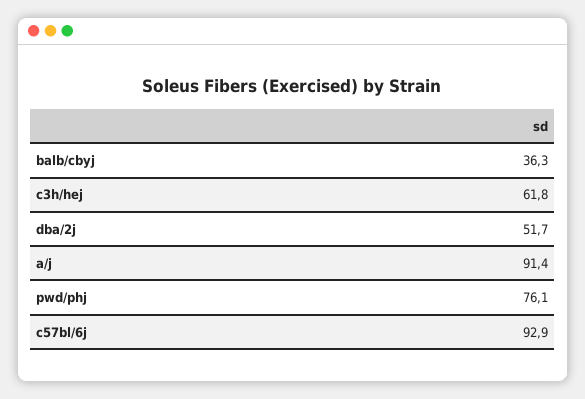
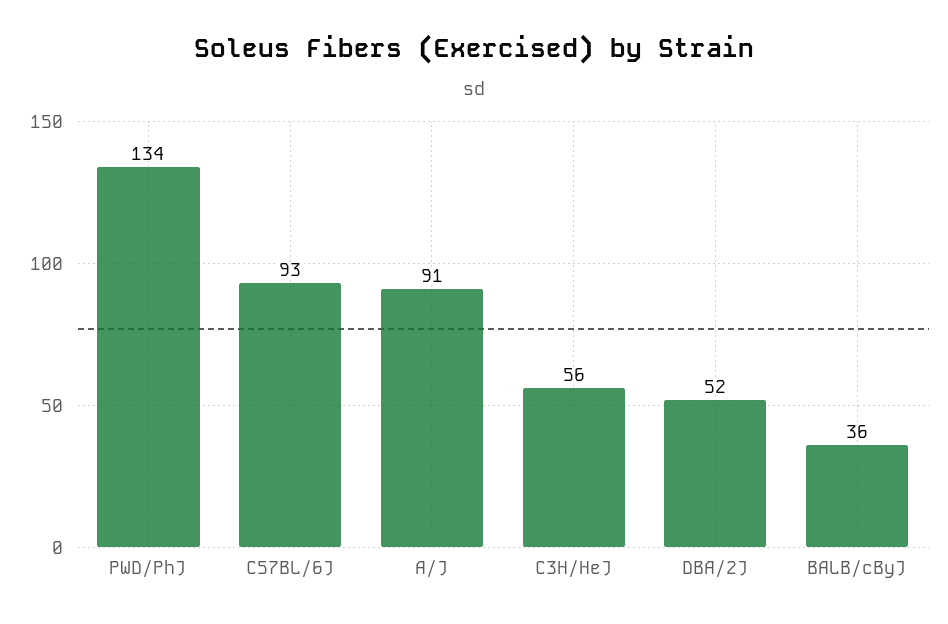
c3h/hej: 61.8 -> 56
pwd/phj: 76.1 -> 134

